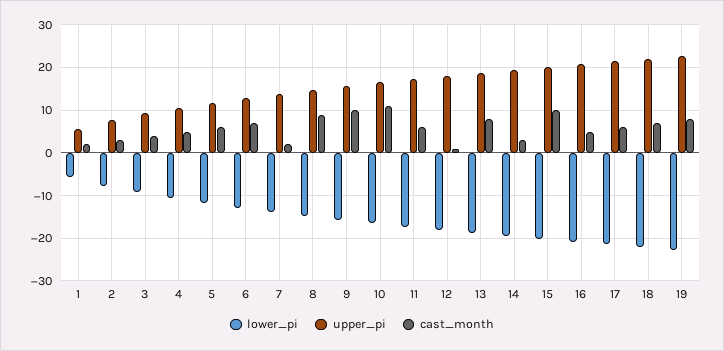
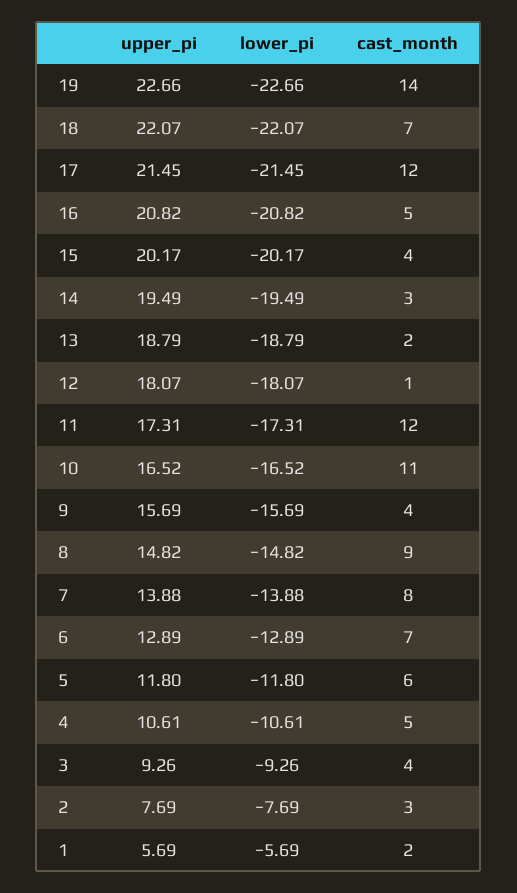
cast_month, 7: 2 -> 8
cast_month, 9: 10 -> 4
cast_month, 11: 6 -> 12
cast_month, 13: 8 -> 2
cast_month, 15: 10 -> 4
cast_month, 17: 6 -> 12
cast_month, 19: 8 -> 14

